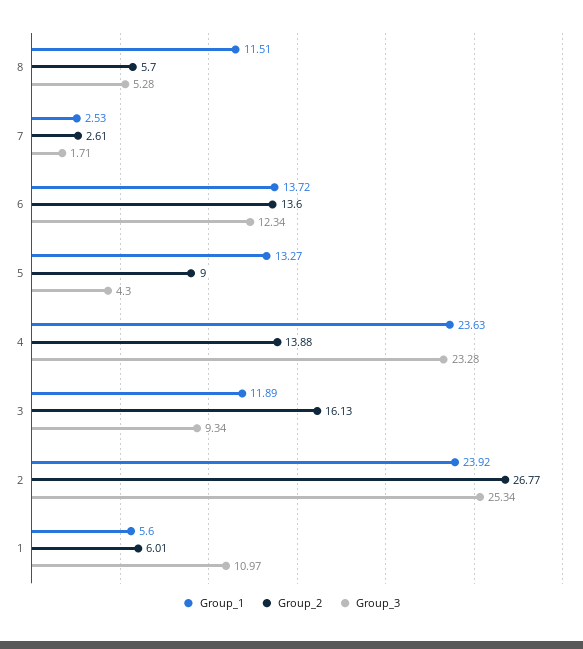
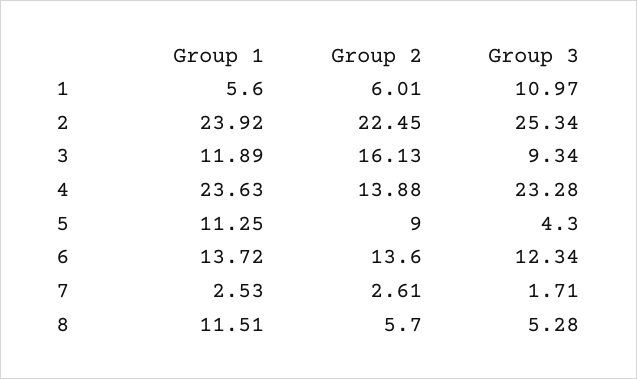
Group_1, 5: 13.27 -> 11.25
Group_2, 2: 26.77 -> 22.45

